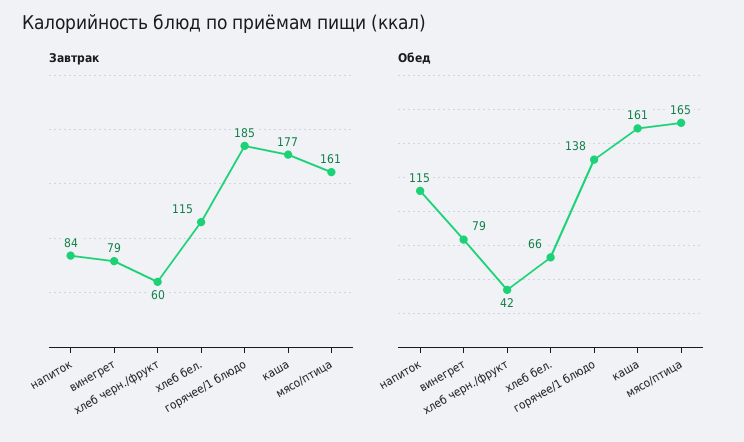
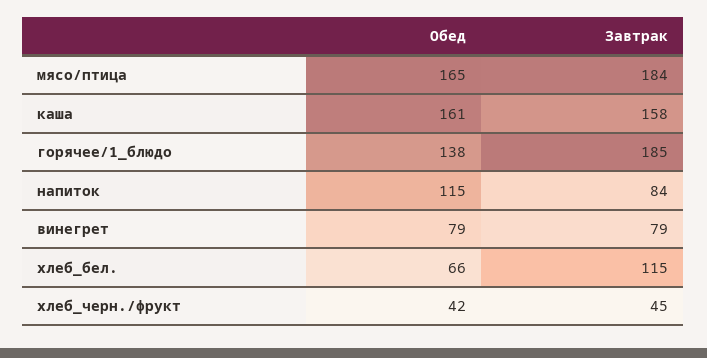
Завтрак, хлеб черн./фрукт: 60 -> 45
Завтрак, каша: 177 -> 158
Завтрак, мясо/птица: 161 -> 184

